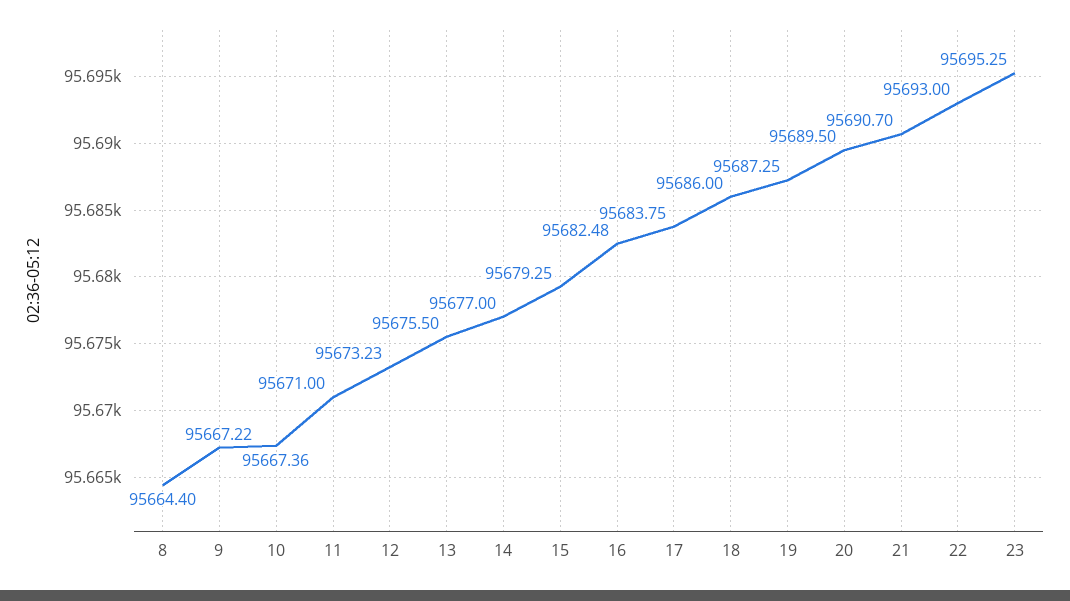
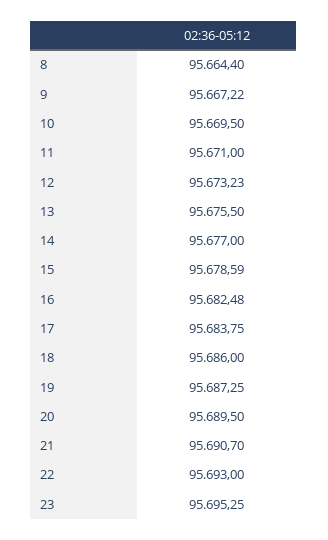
10: 95667.36 -> 95669.5
15: 95679.25 -> 95678.59

